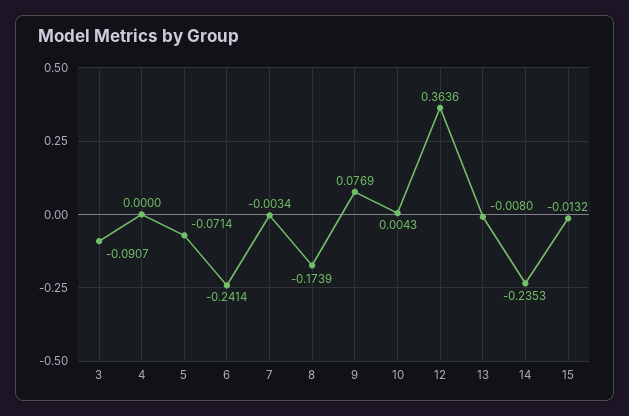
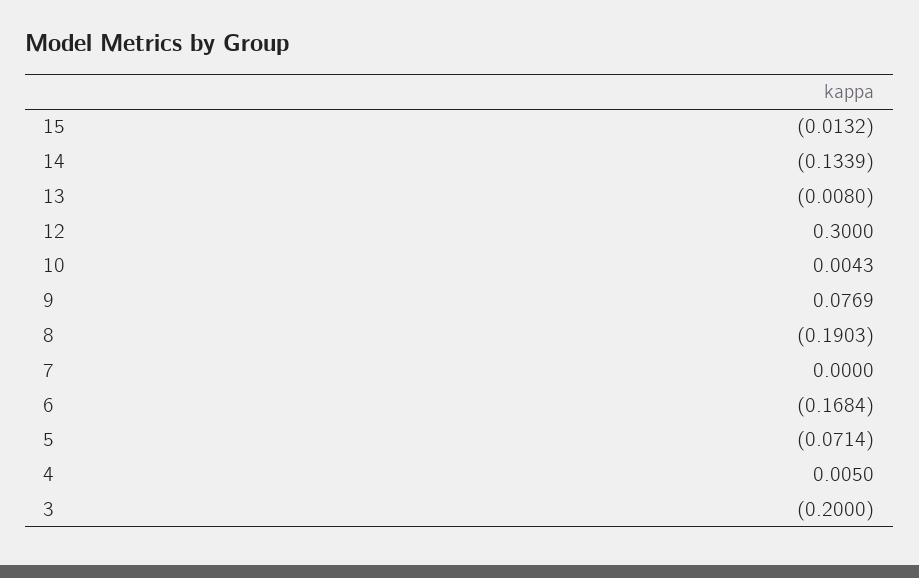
3: -0.0907 -> -0.2
4: 0 -> 0.005
6: -0.2414 -> -0.1684
7: -0.0034 -> 0
8: -0.1739 -> -0.1903
12: 0.3636 -> 0.3
14: -0.2353 -> -0.1339

